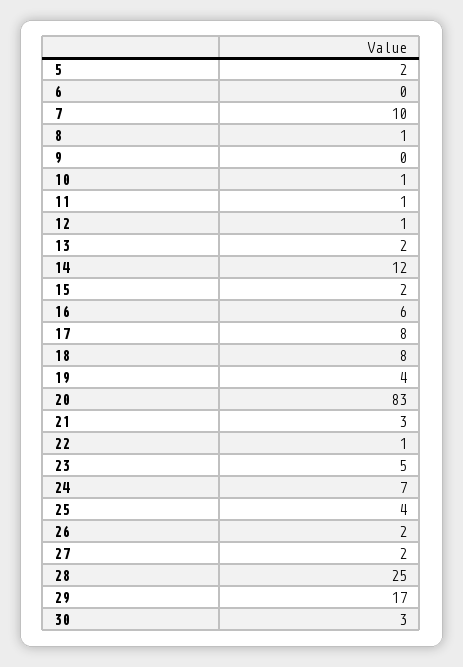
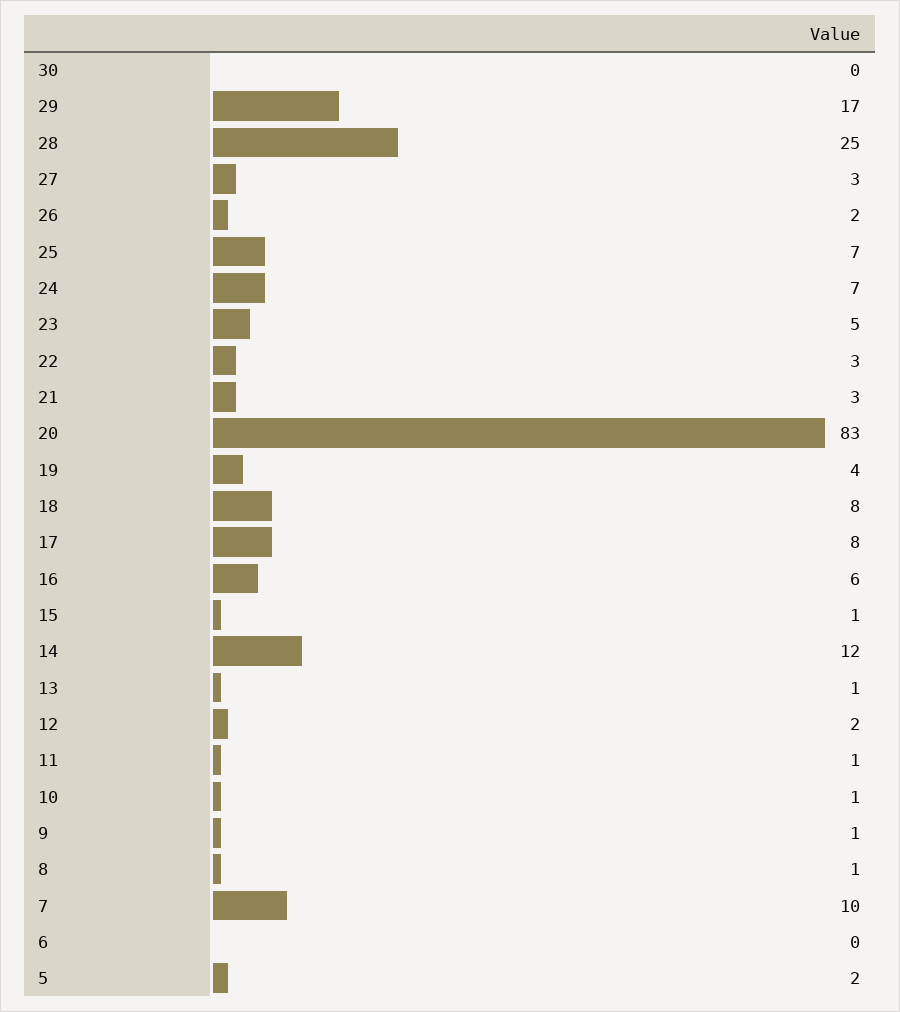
9: 0 -> 1
12: 1 -> 2
13: 2 -> 1
15: 2 -> 1
22: 1 -> 3
25: 4 -> 7
27: 2 -> 3
30: 3 -> 0

